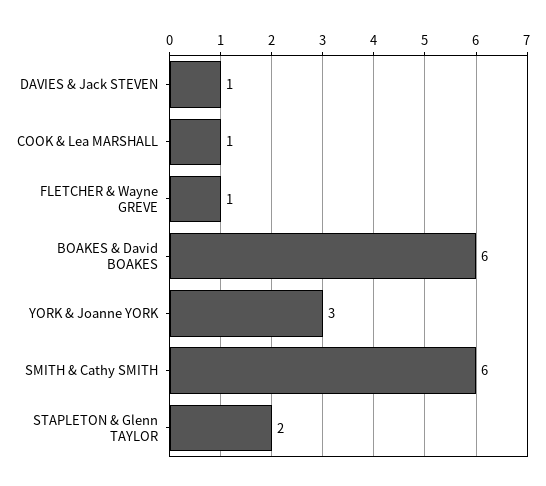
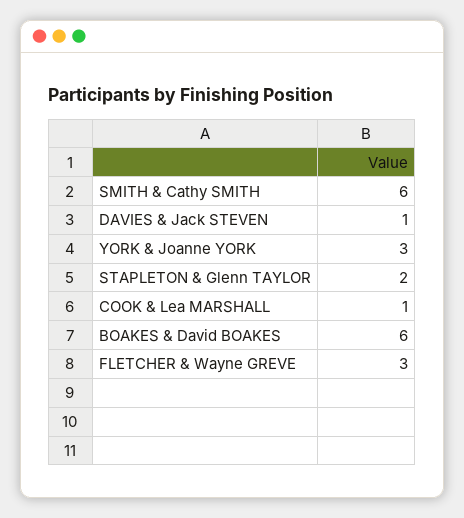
FLETCHER & Wayne GREVE: 1 -> 3

